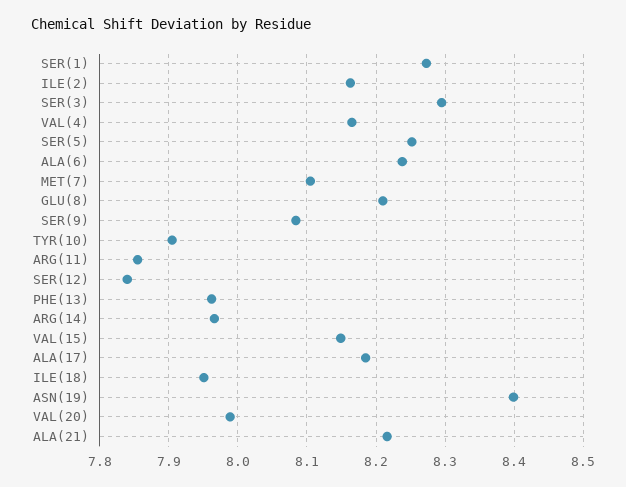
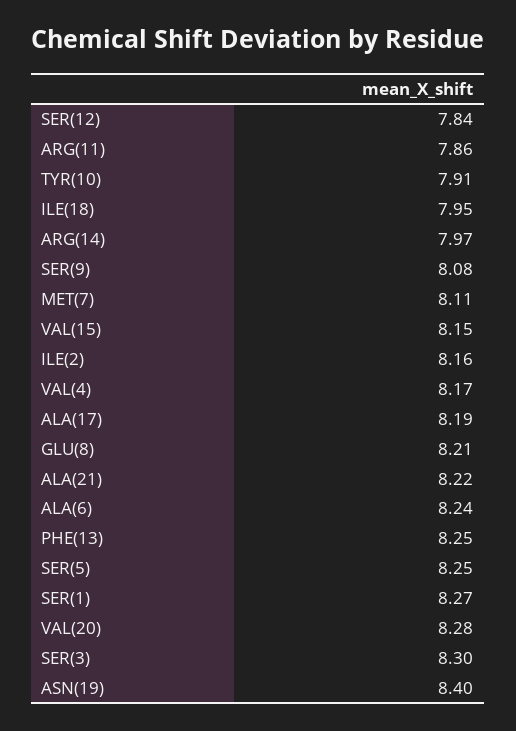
PHE(13): 7.96 -> 8.25
VAL(20): 7.99 -> 8.28

